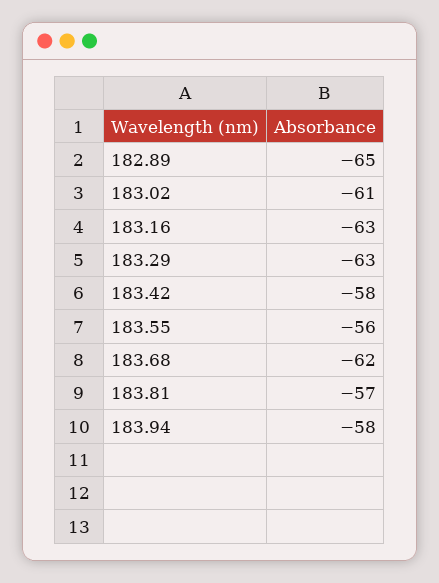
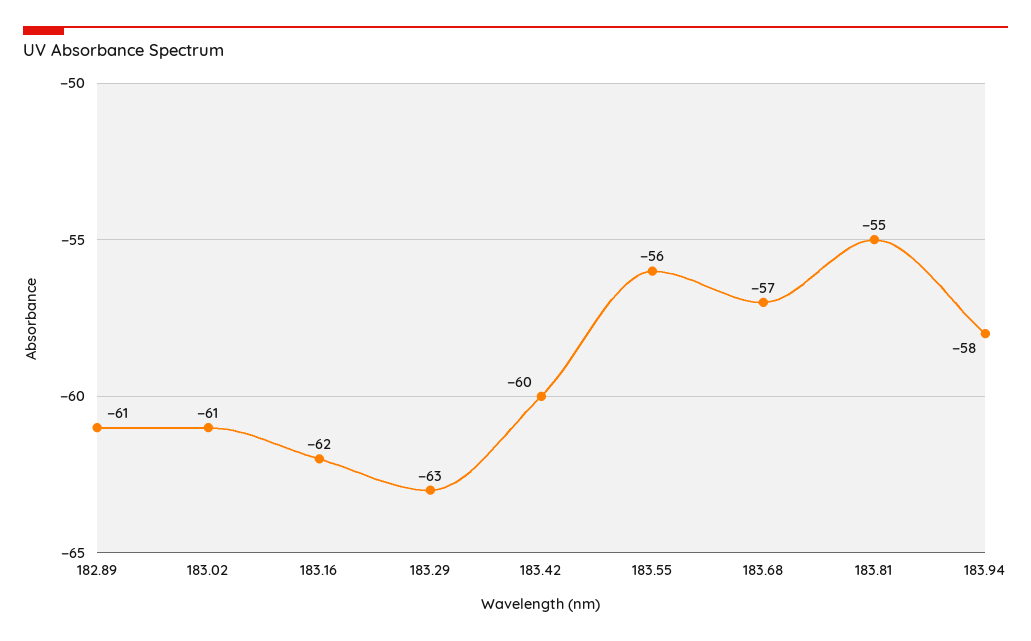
182.89: -65 -> -61
183.16: -63 -> -62
183.42: -58 -> -60
183.68: -62 -> -57
183.81: -57 -> -55

